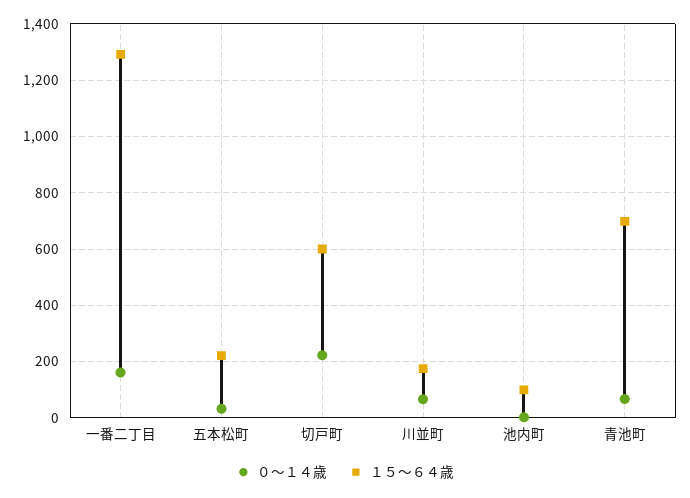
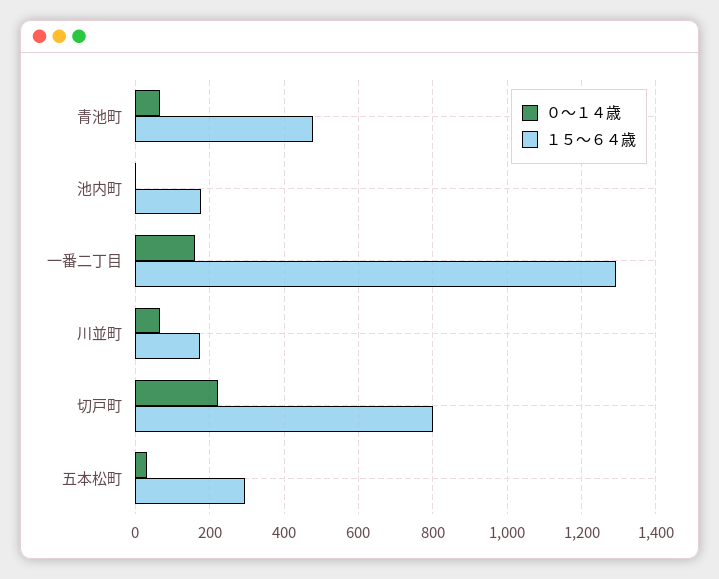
１５～６４歳, 五本松町: 225 -> 300
１５～６４歳, 切戸町: 600 -> 800
１５～６４歳, 池内町: 100 -> 180
１５～６４歳, 青池町: 700 -> 480

